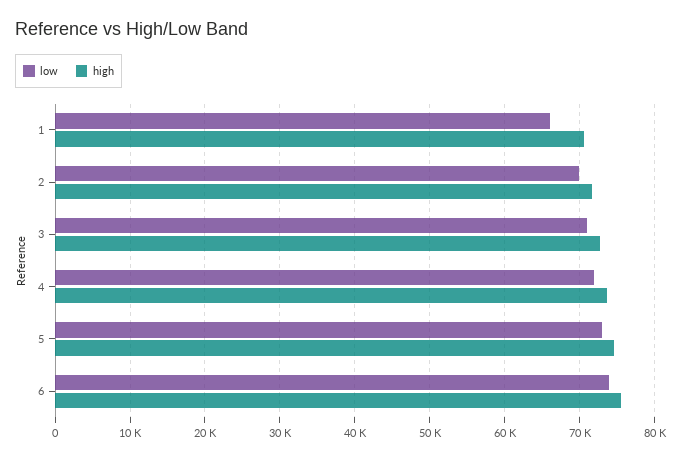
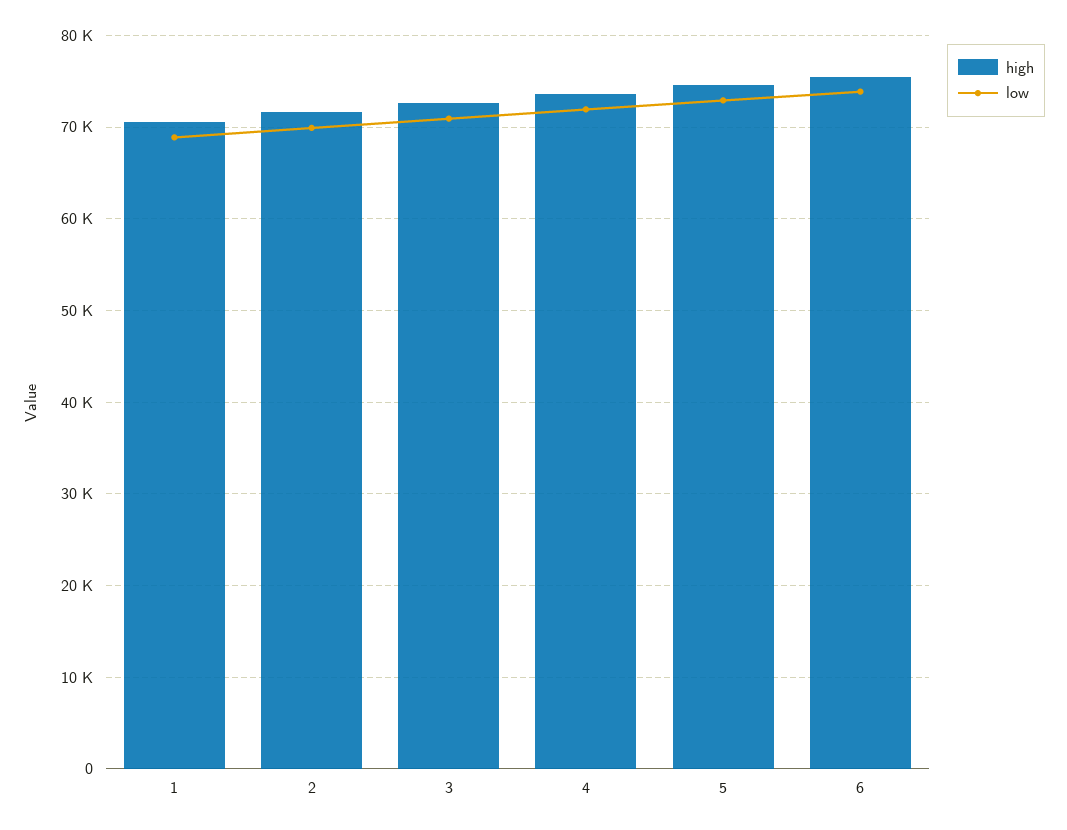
low, 1: 66000 -> 69000

